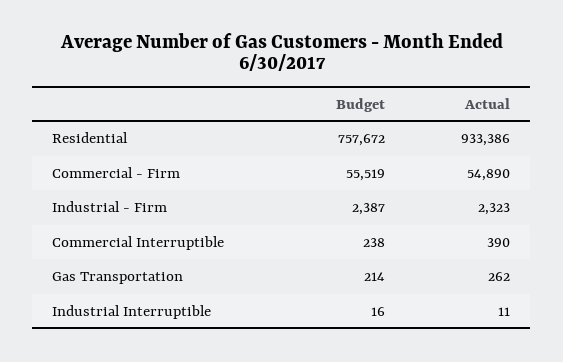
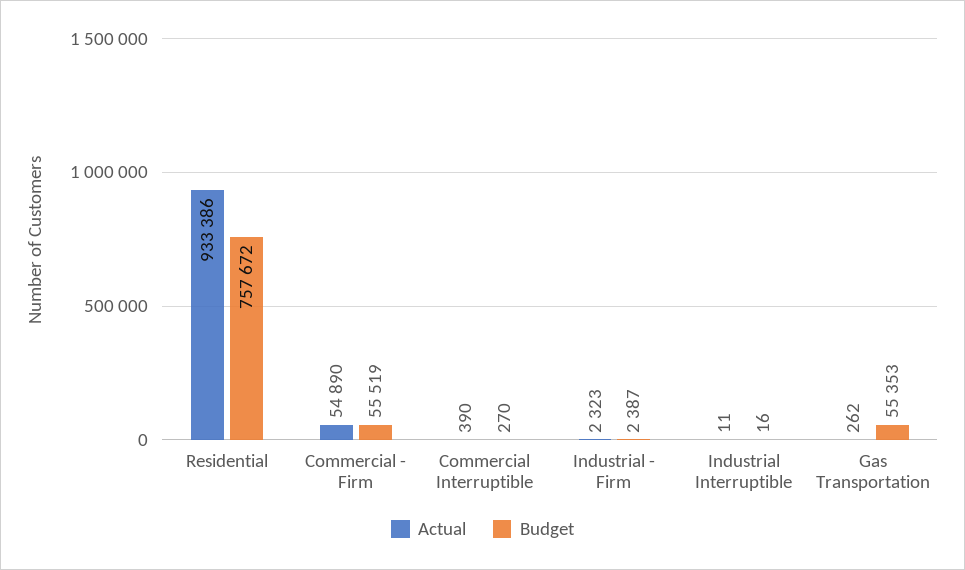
Budget, Commercial Interruptible: 238 -> 270
Budget, Gas Transportation: 214 -> 55353

